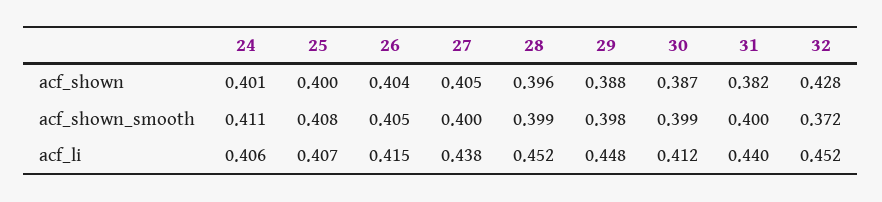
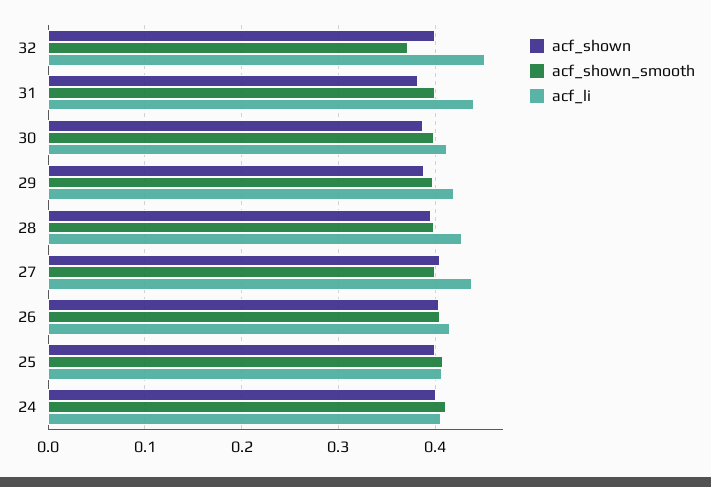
acf_shown, 32: 0.428 -> 0.4
acf_li, 28: 0.452 -> 0.43
acf_li, 29: 0.448 -> 0.42

